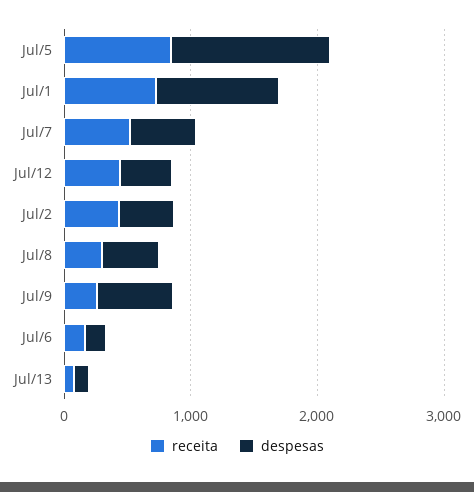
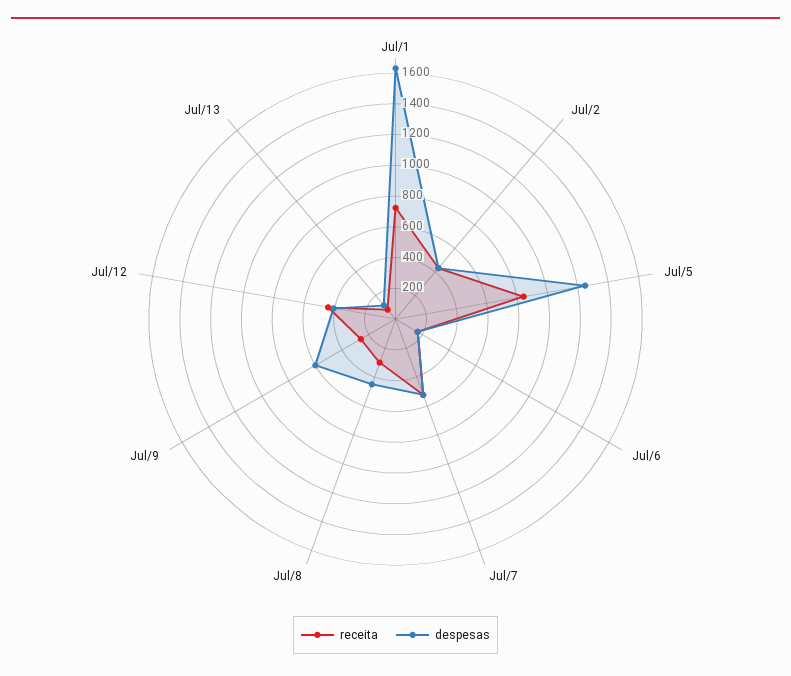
despesas, Jul/1: 1000 -> 1600

